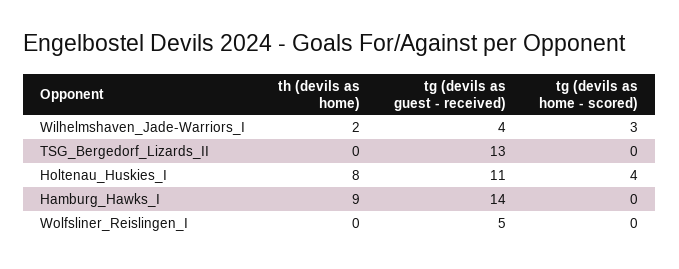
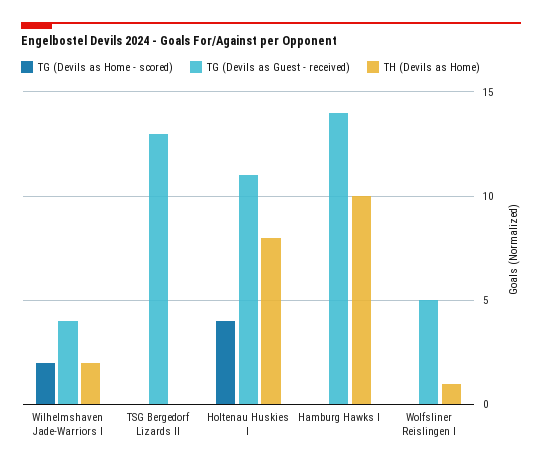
tg (devils as home - scored), Wilhelmshaven_Jade-Warriors_I: 3 -> 2
th (devils as home), Hamburg_Hawks_I: 9 -> 10
th (devils as home), Wolfsliner_Reislingen_I: 0 -> 1

